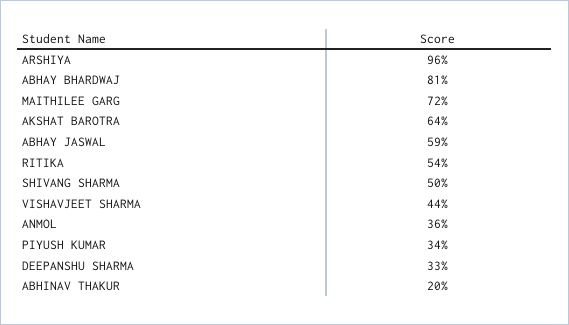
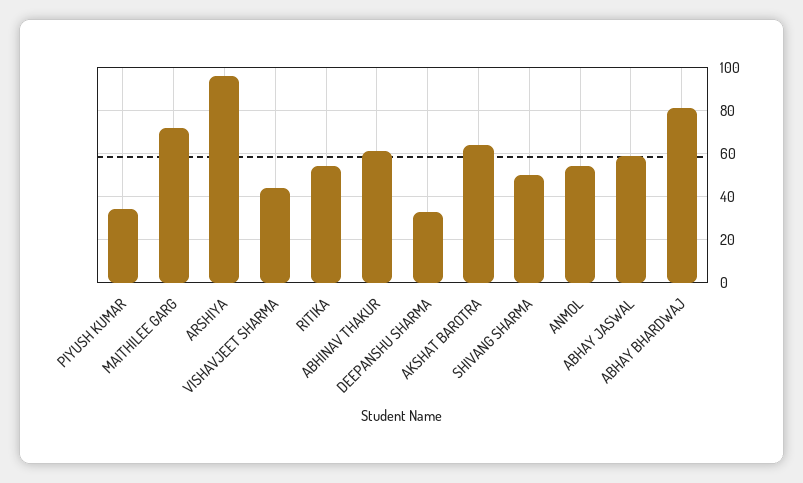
ANMOL: 36 -> 55
ABHINAV THAKUR: 20 -> 60

